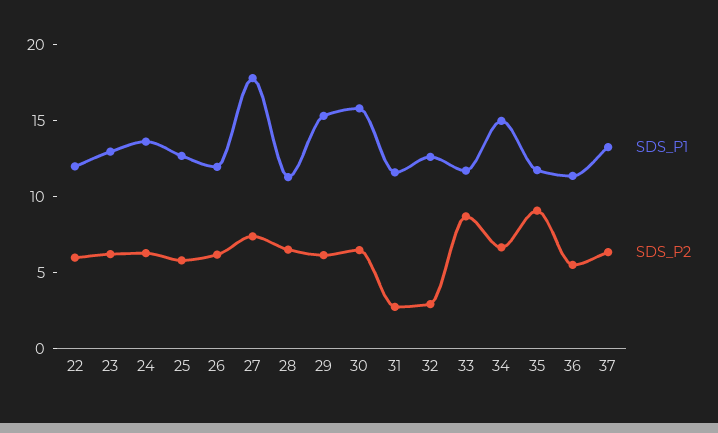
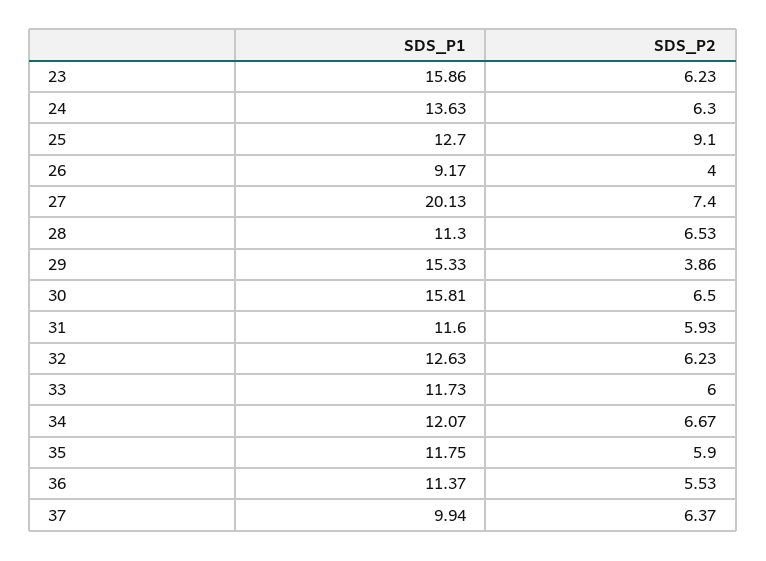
SDS_P1, 22: 12 -> none
SDS_P2, 22: 6 -> none
SDS_P1, 23: 13 -> 15.86
SDS_P2, 25: 6 -> 9.1
SDS_P1, 26: 12 -> 9.17
SDS_P2, 26: 6 -> 4
SDS_P1, 27: 18 -> 20.13
SDS_P2, 29: 6 -> 3.86
SDS_P2, 31: 3 -> 5.93
SDS_P2, 32: 3 -> 6.23
SDS_P2, 33: 9 -> 6
SDS_P1, 34: 15 -> 12.07
SDS_P2, 35: 9 -> 5.9
SDS_P1, 37: 13 -> 9.94

